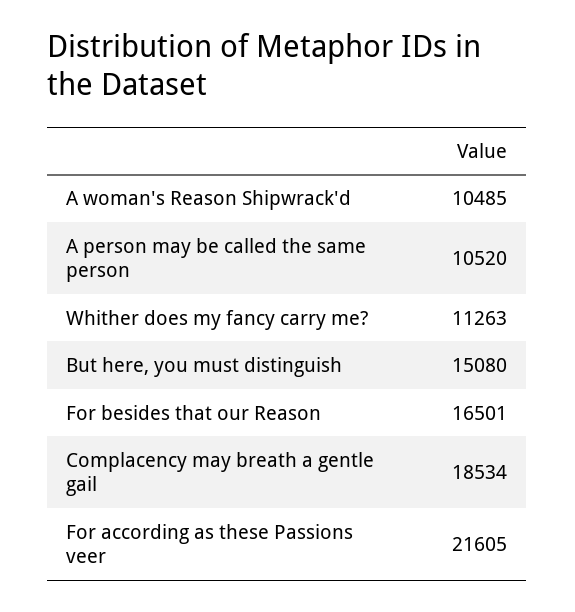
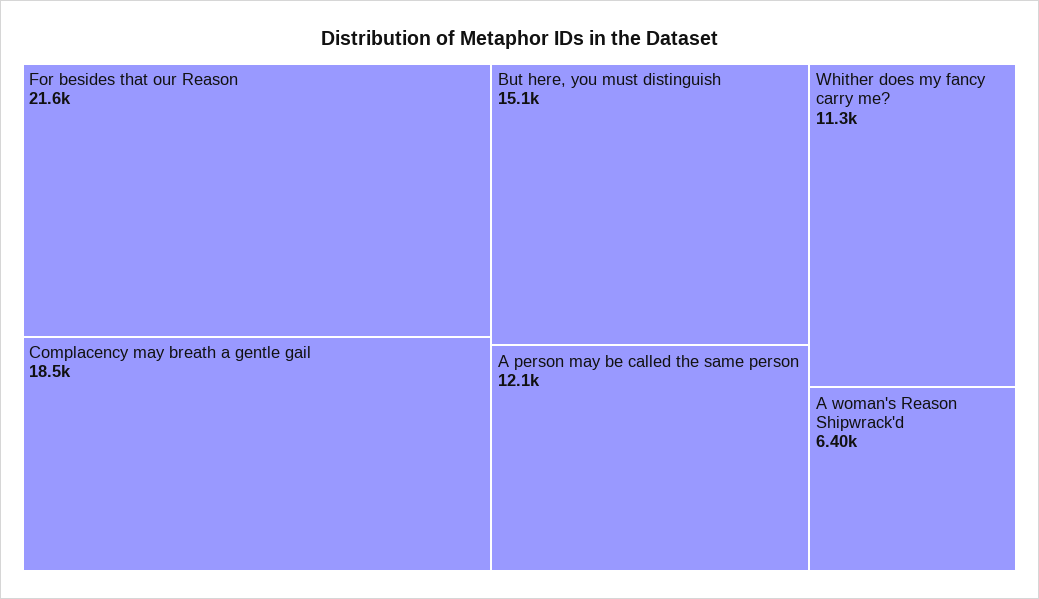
A woman's Reason Shipwrack'd: 10485 -> 6400
A person may be called the same person: 10520 -> 12100
For besides that our Reason: 16501 -> 21600
For according as these Passions veer: 21605 -> none

